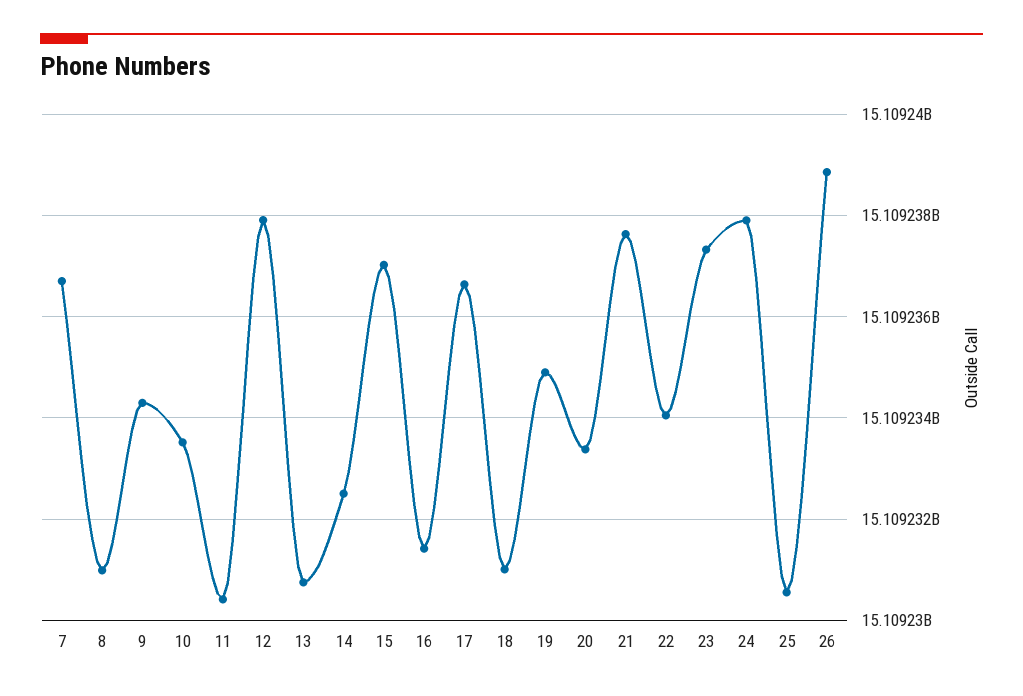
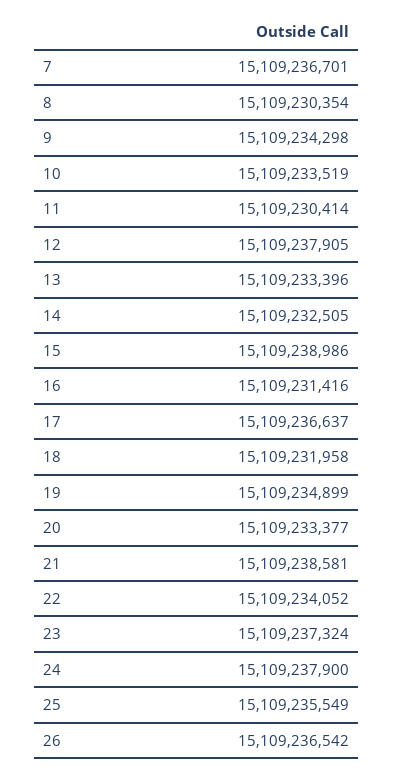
8: 15109231000 -> 15109230354
13: 15109230800 -> 15109233396
15: 15109237000 -> 15109238986
18: 15109231000 -> 15109231958
21: 15109237600 -> 15109238581
25: 15109230600 -> 15109235549
26: 15109238800 -> 15109236542

